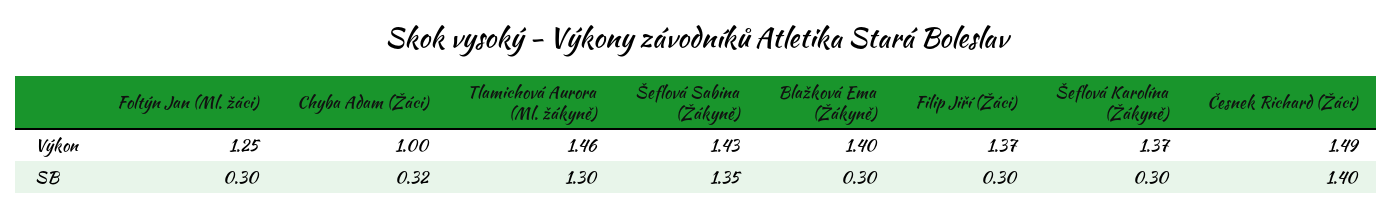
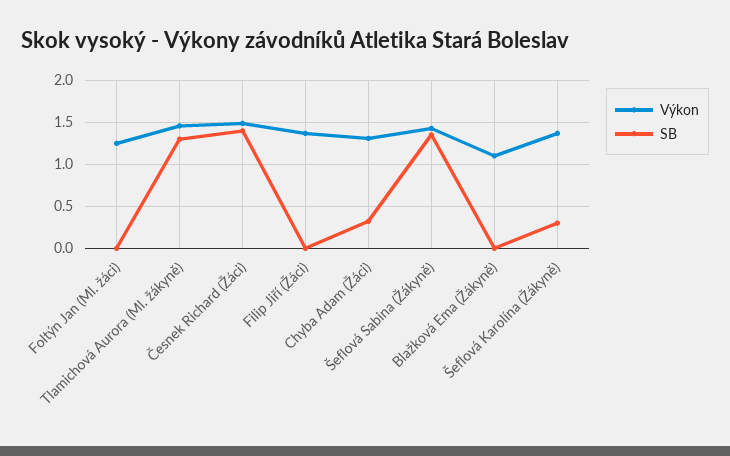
Výkon, Chyba Adam (Žáci): 1 -> 1.3
Výkon, Blažková Ema (Žákyně): 1.4 -> 1.1
SB, Foltýn Jan (Ml. žáci): 0.3 -> 0
SB, Blažková Ema (Žákyně): 0.3 -> 0
SB, Filip Jiří (Žáci): 0.3 -> 0

